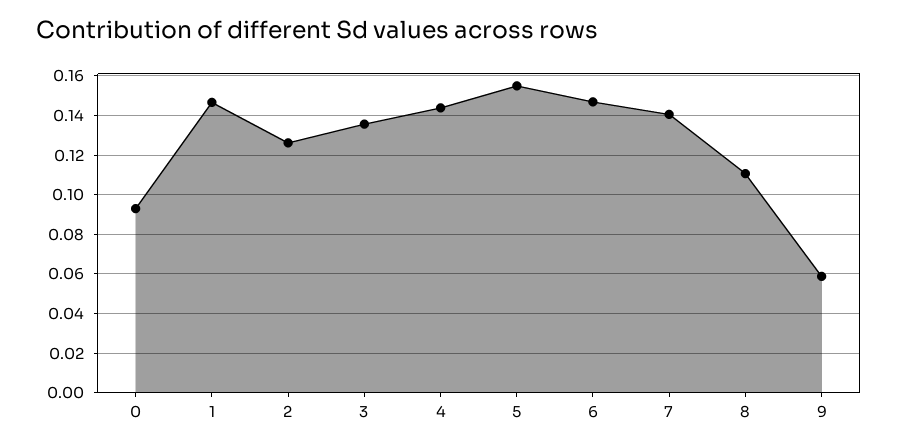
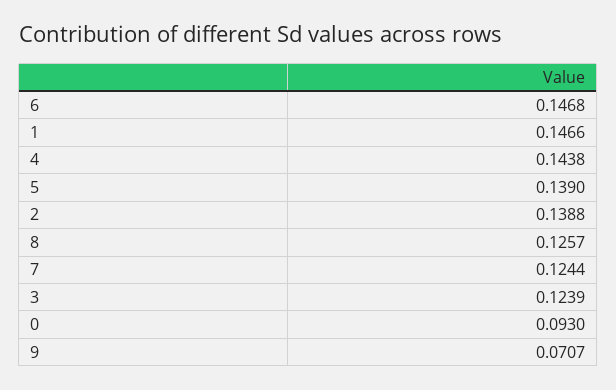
2: 0.125 -> 0.1388
3: 0.135 -> 0.1239
5: 0.155 -> 0.139
7: 0.14 -> 0.1244
8: 0.11 -> 0.1257
9: 0.06 -> 0.0707

